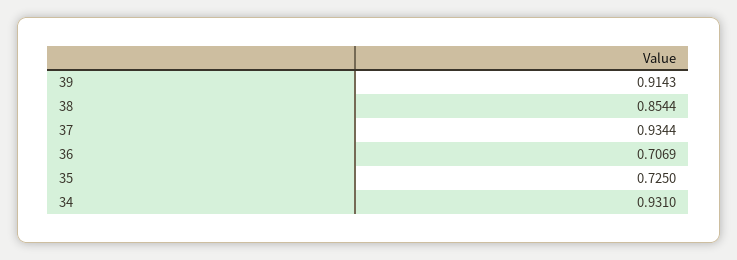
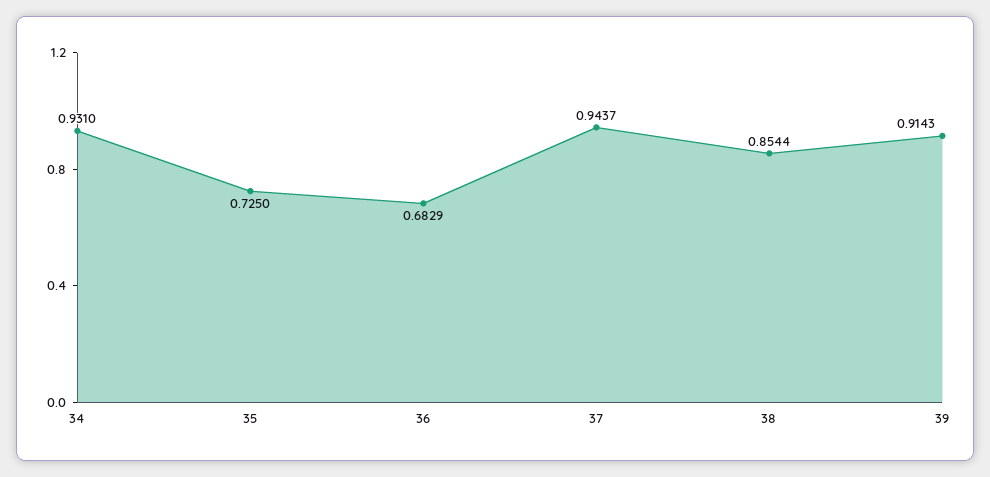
37: 0.9344 -> 0.9437
36: 0.7069 -> 0.6829

